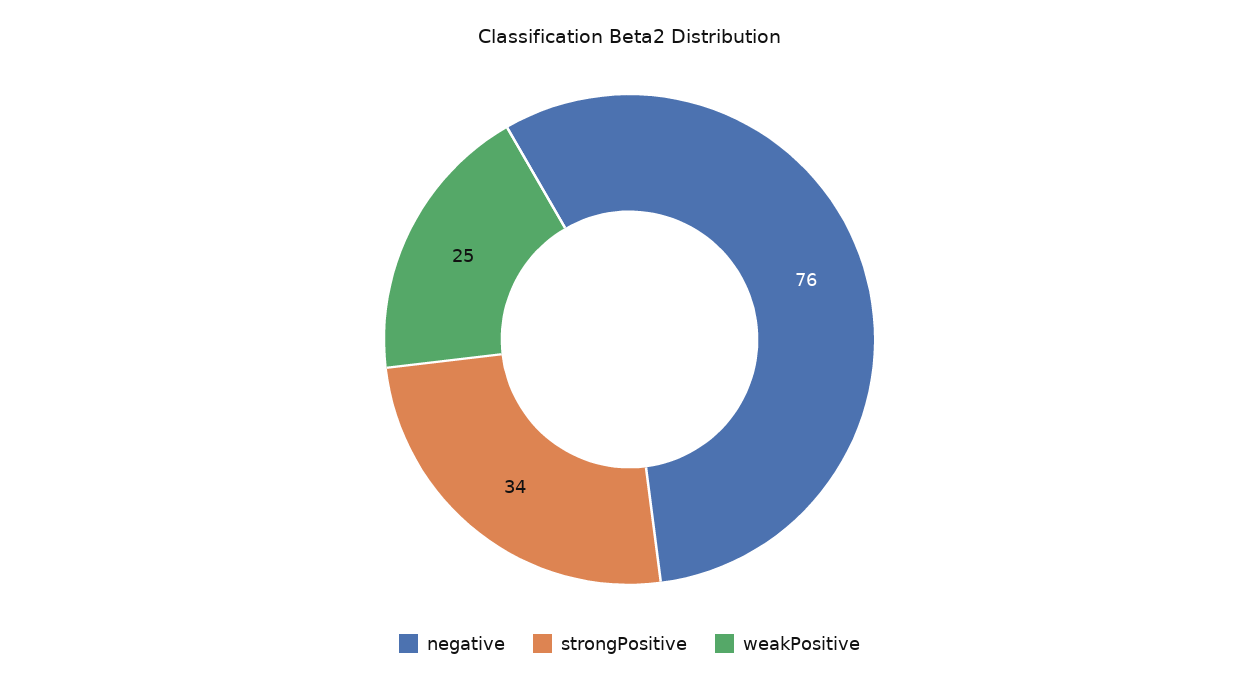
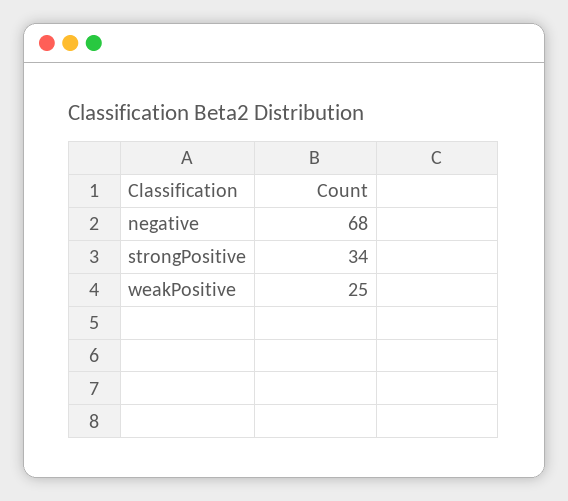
negative: 76 -> 68

